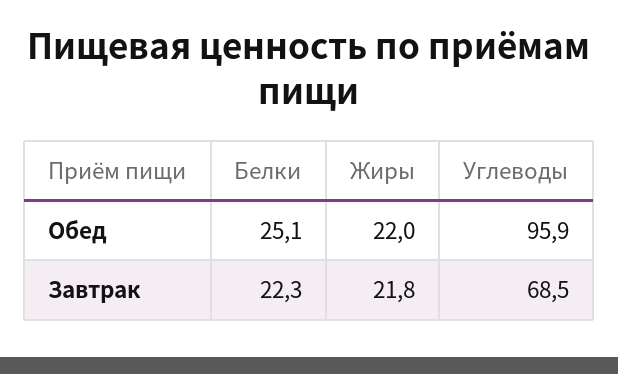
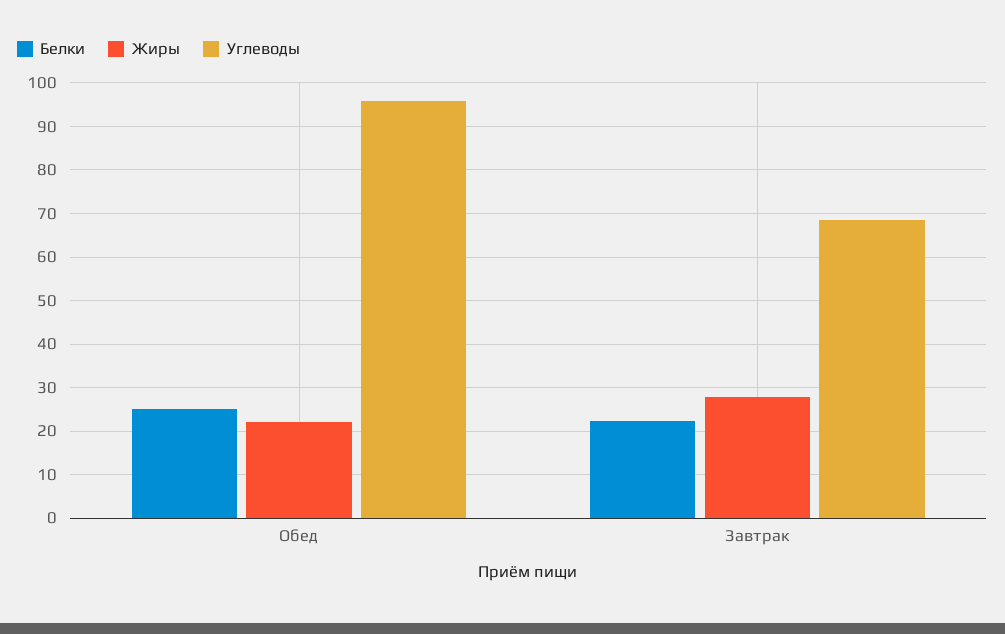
Жиры, Завтрак: 21.8 -> 28

